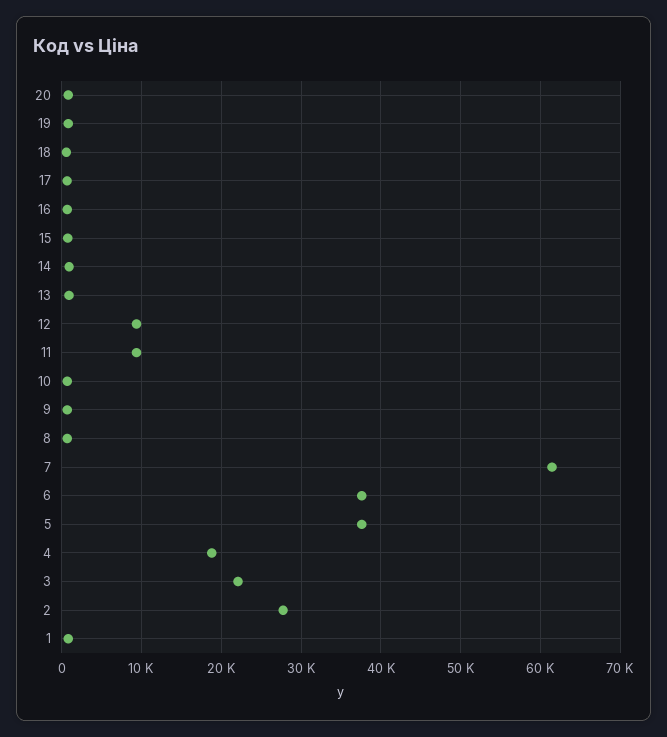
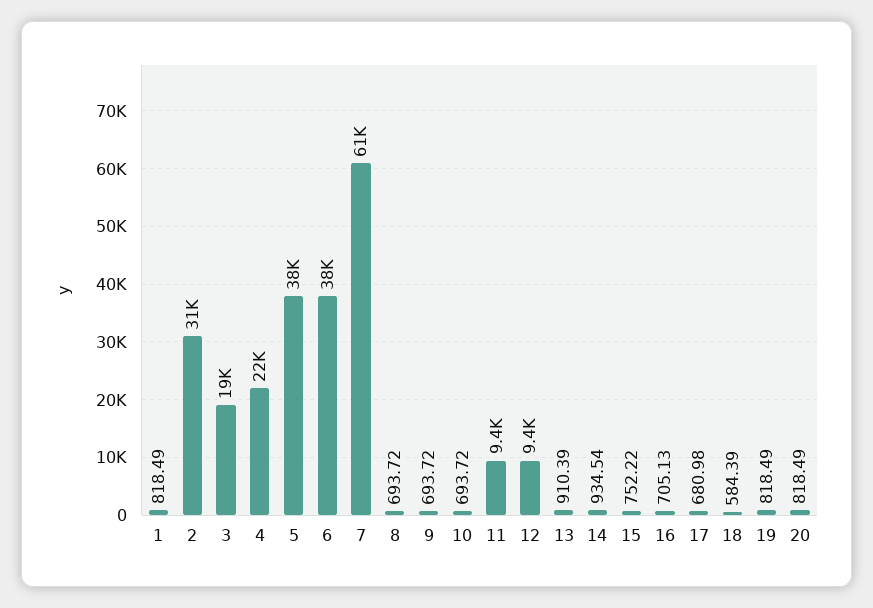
4: 19000 -> 22000
3: 22000 -> 19000
2: 28000 -> 31000

